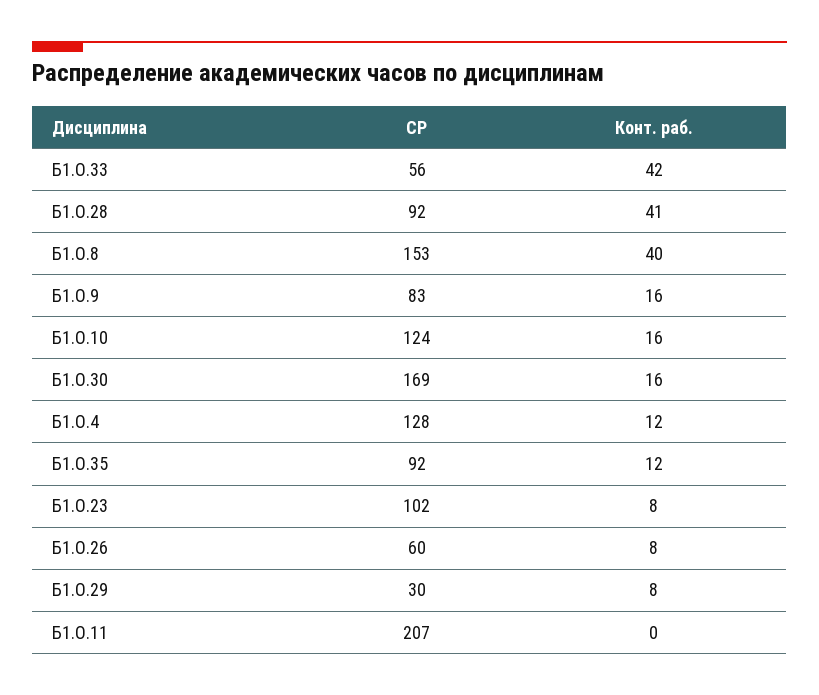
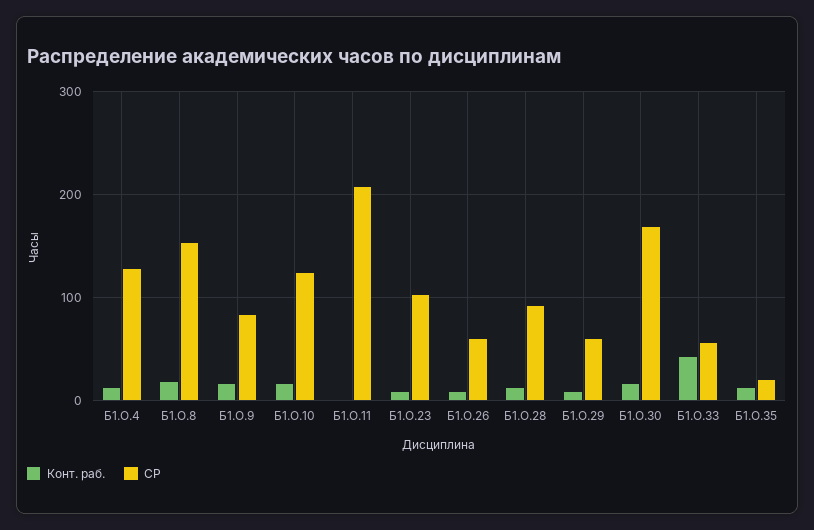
Конт. раб., Б1.О.28: 41 -> 10
Конт. раб., Б1.О.8: 40 -> 20
СР, Б1.О.35: 92 -> 20
СР, Б1.О.29: 30 -> 60

